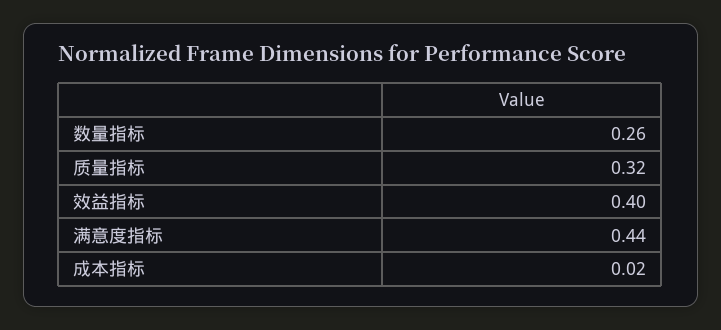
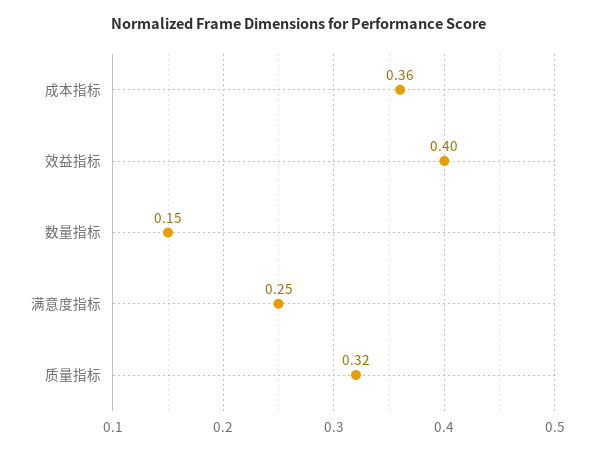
数量指标: 0.26 -> 0.15
满意度指标: 0.44 -> 0.25
成本指标: 0.02 -> 0.36

